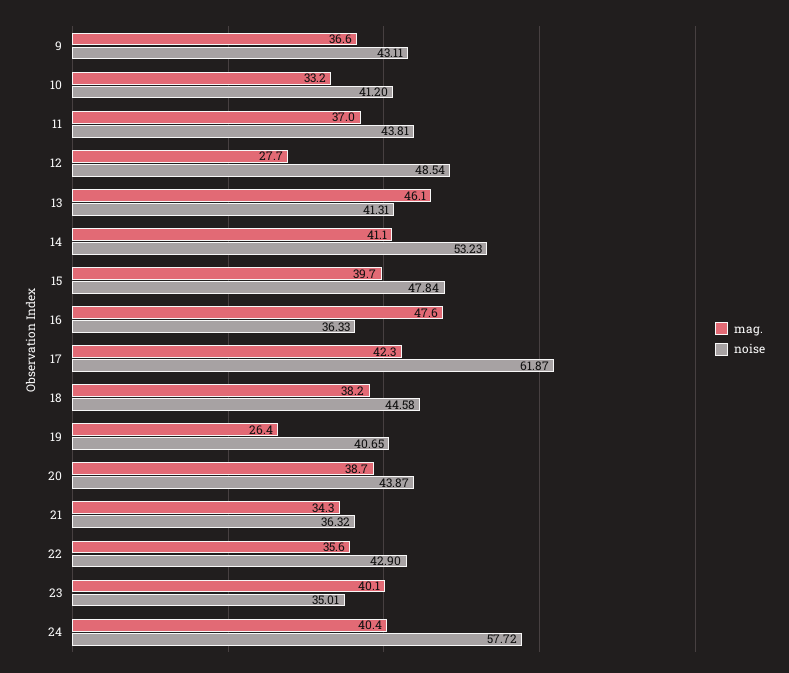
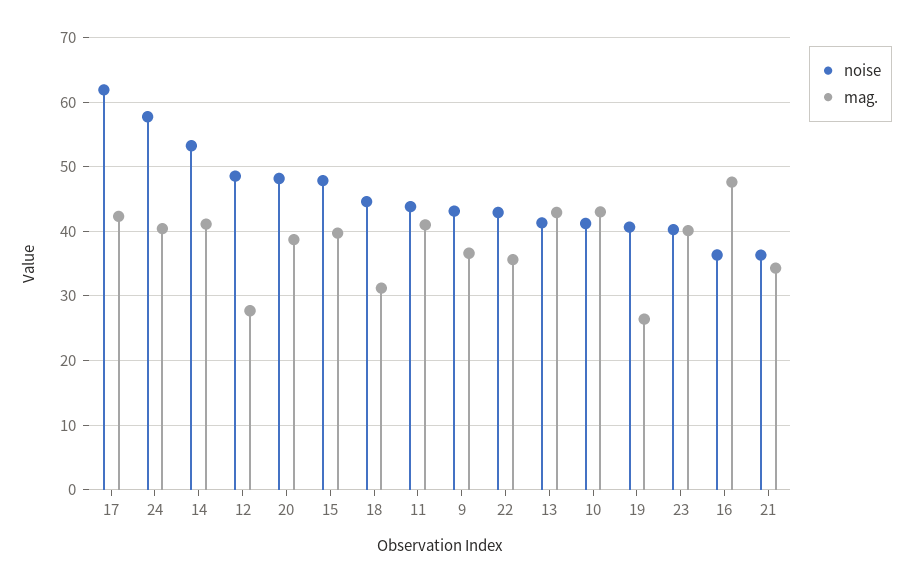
mag., 10: 33.2 -> 43
mag., 11: 37 -> 41
mag., 13: 46.1 -> 43
mag., 18: 38.2 -> 31
noise, 20: 43.87 -> 48
noise, 23: 35.01 -> 40

